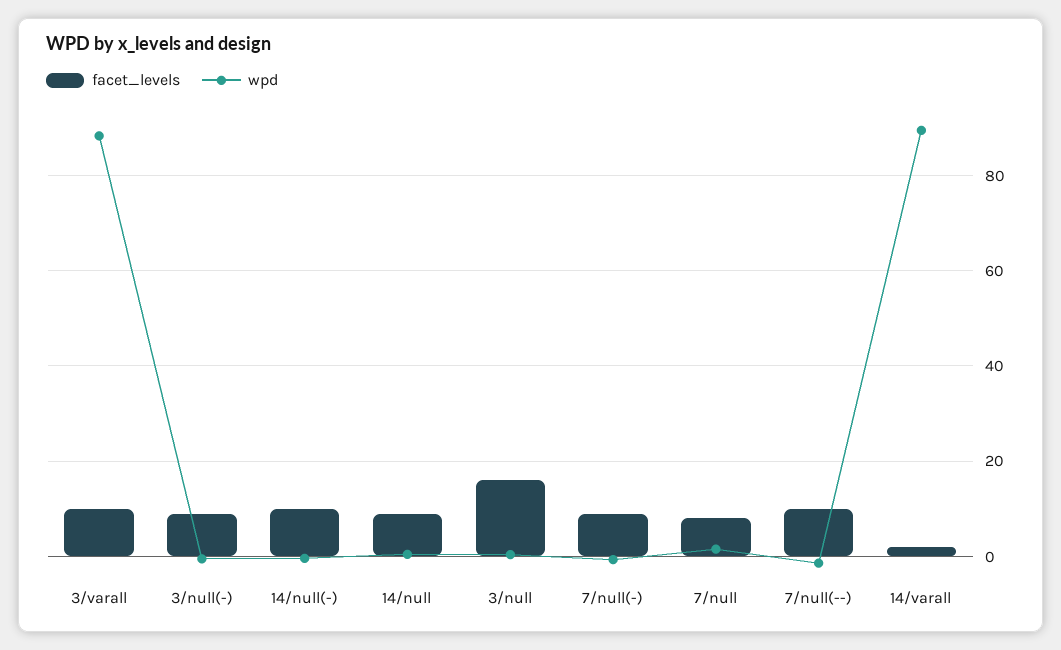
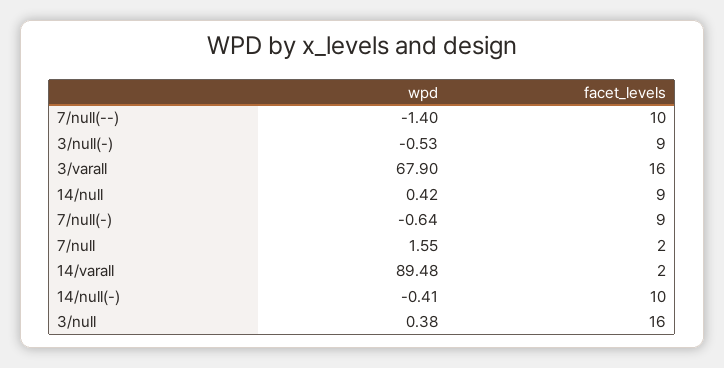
facet_levels, 3/varall: 10 -> 16
wpd, 3/varall: 88 -> 67.9
facet_levels, 7/null: 8 -> 2

